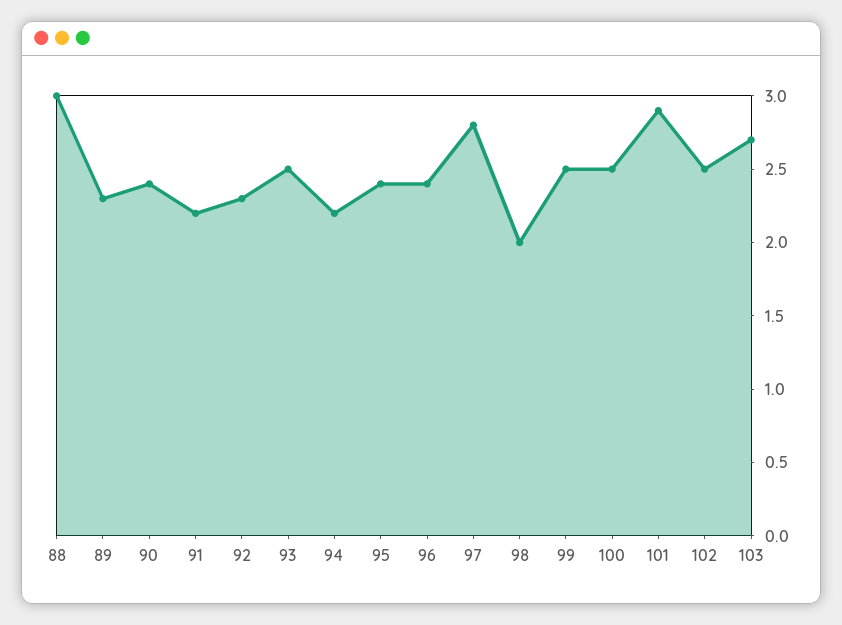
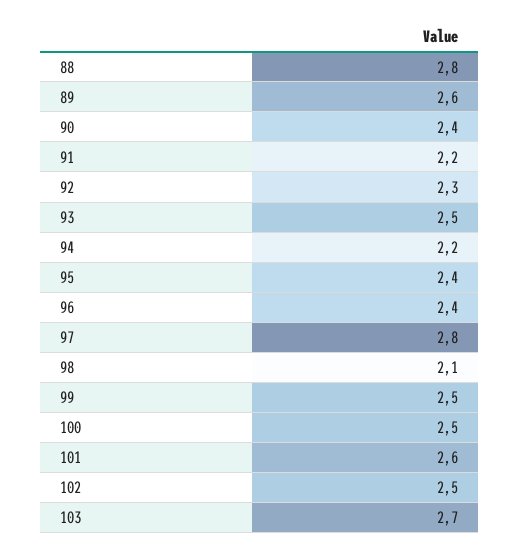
88: 3 -> 2.8
89: 2.3 -> 2.6
98: 2 -> 2.1
101: 2.9 -> 2.6

